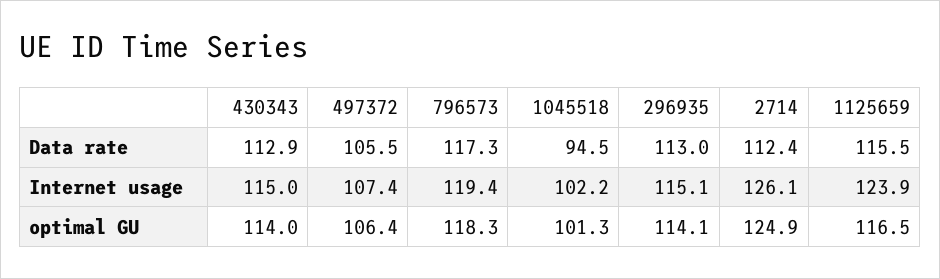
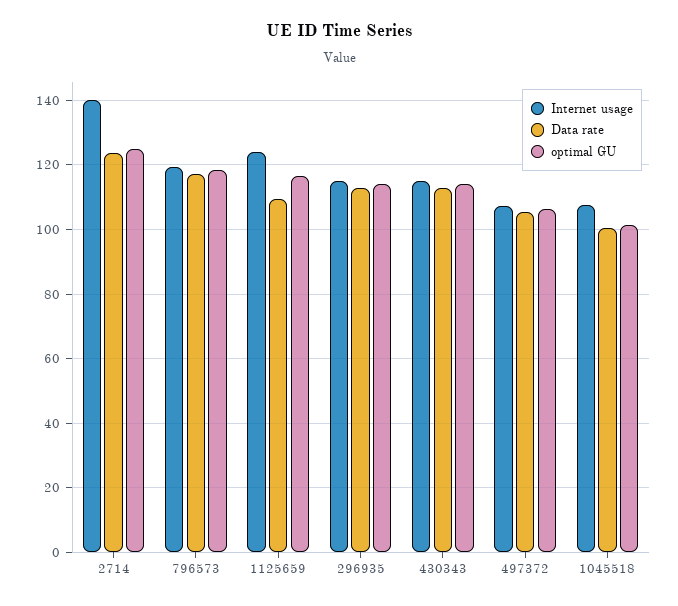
Data rate, 1045518: 94.5 -> 100
Data rate, 2714: 112.4 -> 124
Data rate, 1125659: 115.5 -> 110
Internet usage, 1045518: 102.2 -> 108
Internet usage, 2714: 126.1 -> 140

